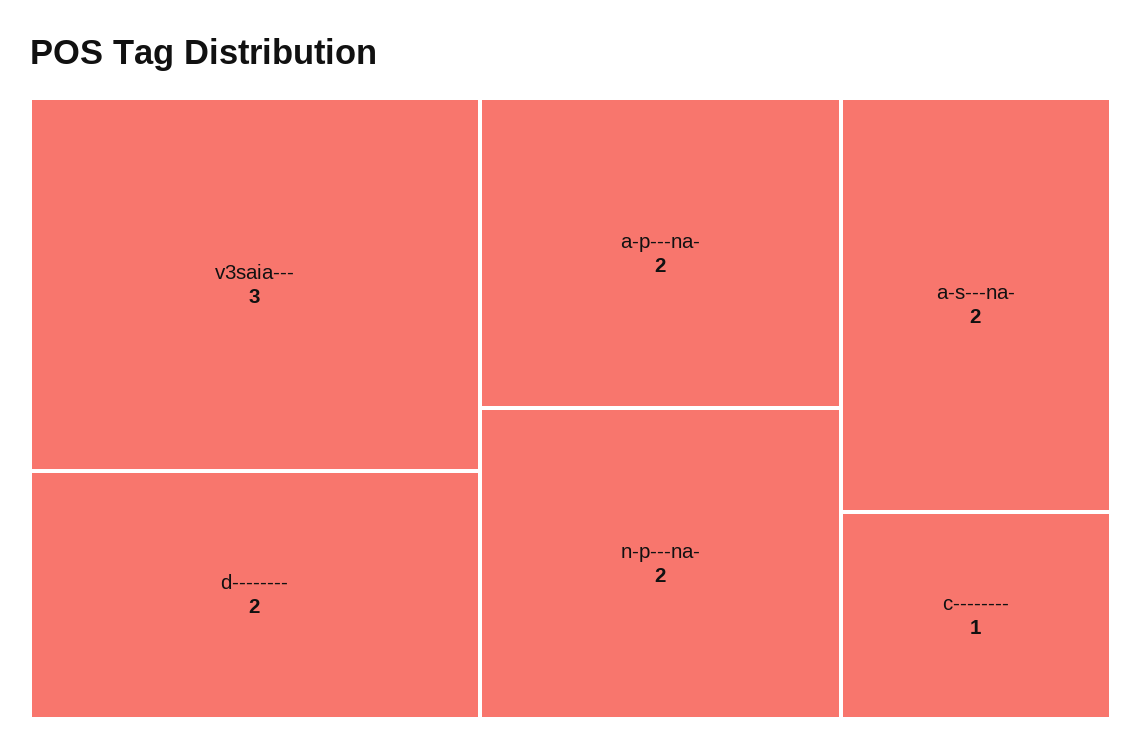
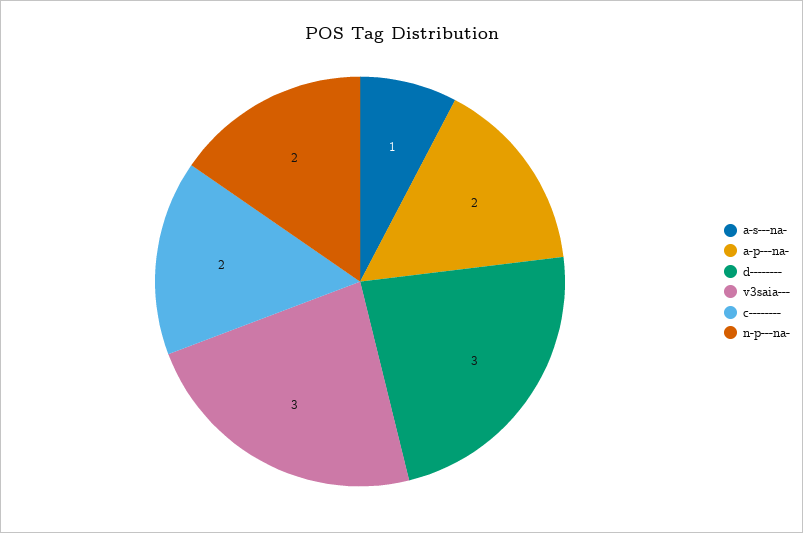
d--------: 2 -> 3
a-s---na-: 2 -> 1
c--------: 1 -> 2

